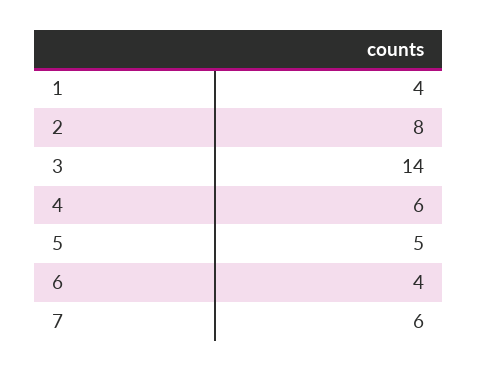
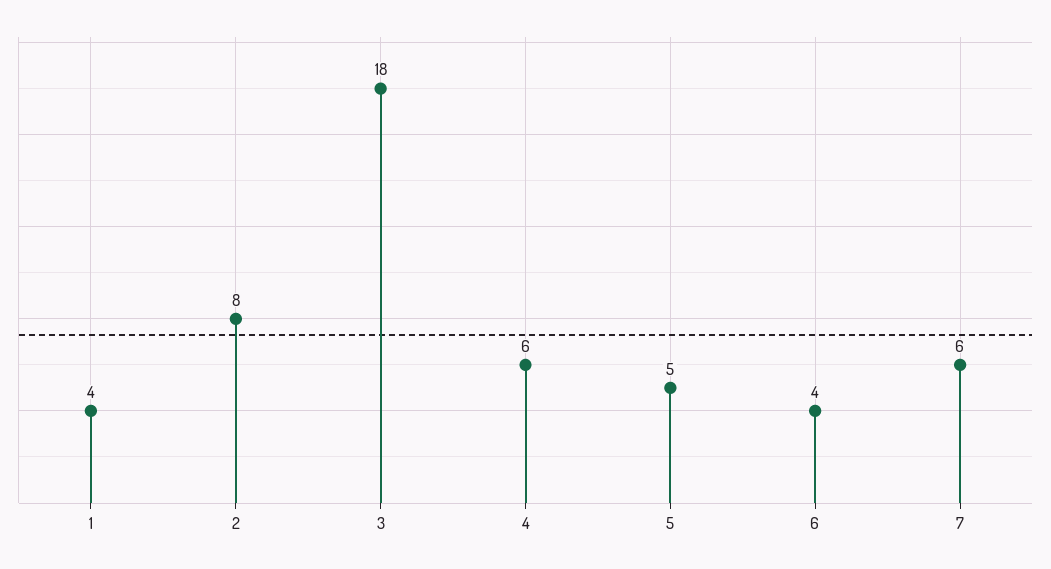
3: 14 -> 18

